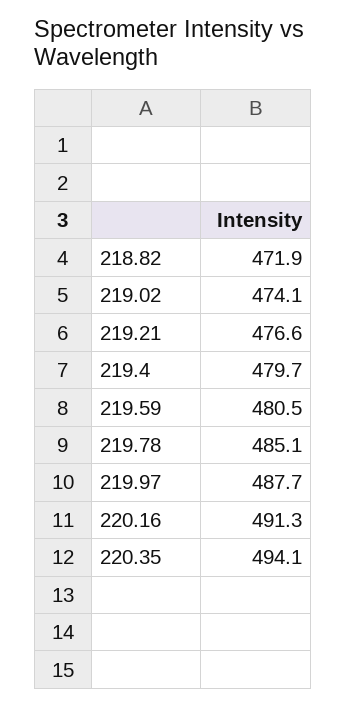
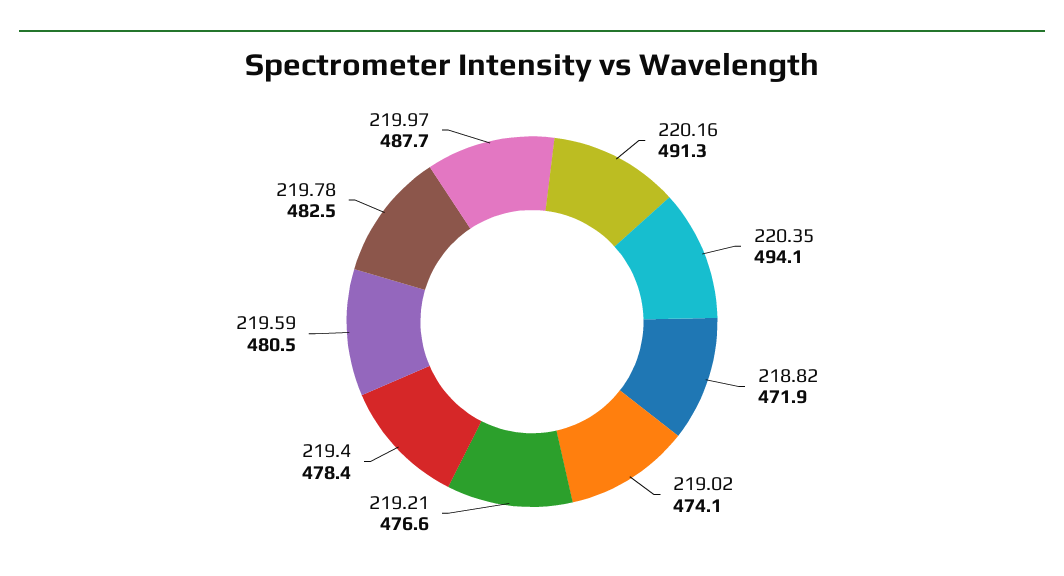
219.4: 479.7 -> 478.4
219.78: 485.1 -> 482.5

